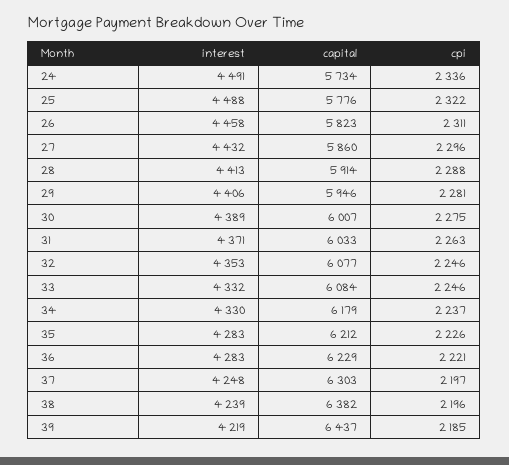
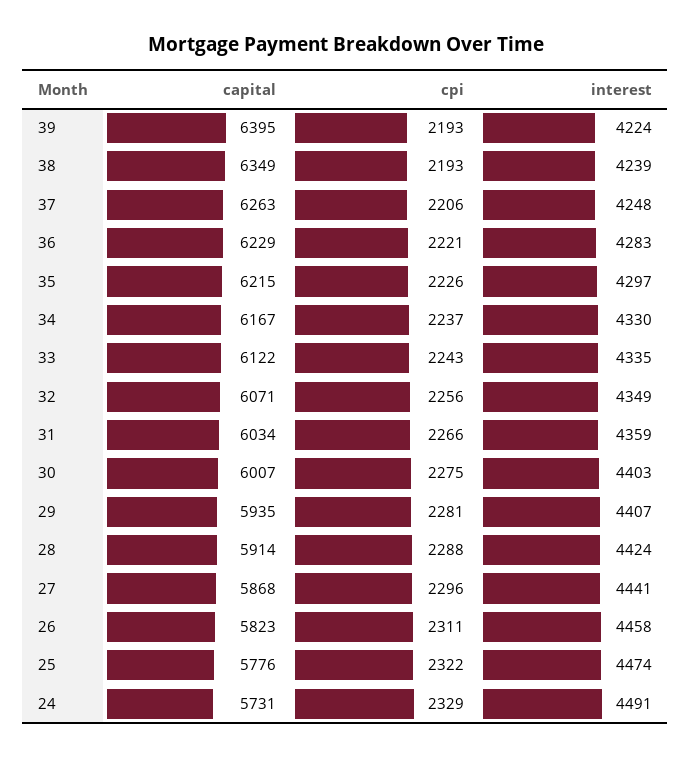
capital, 24: 5734 -> 5731
cpi, 24: 2336 -> 2329
interest, 25: 4488 -> 4474
interest, 27: 4432 -> 4441
capital, 27: 5860 -> 5868
interest, 28: 4413 -> 4424
interest, 29: 4406 -> 4407
capital, 29: 5946 -> 5935
interest, 30: 4389 -> 4403
interest, 31: 4371 -> 4359
capital, 31: 6033 -> 6034
cpi, 31: 2263 -> 2266
interest, 32: 4353 -> 4349
capital, 32: 6077 -> 6071
cpi, 32: 2246 -> 2256
interest, 33: 4332 -> 4335
capital, 33: 6084 -> 6122
cpi, 33: 2246 -> 2243
capital, 34: 6179 -> 6167
interest, 35: 4283 -> 4297
capital, 35: 6212 -> 6215
capital, 37: 6303 -> 6263
cpi, 37: 2197 -> 2206
capital, 38: 6382 -> 6349
cpi, 38: 2196 -> 2193
interest, 39: 4219 -> 4224
capital, 39: 6437 -> 6395
cpi, 39: 2185 -> 2193

